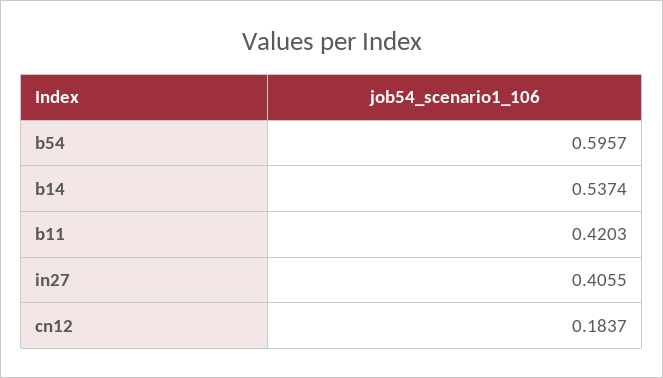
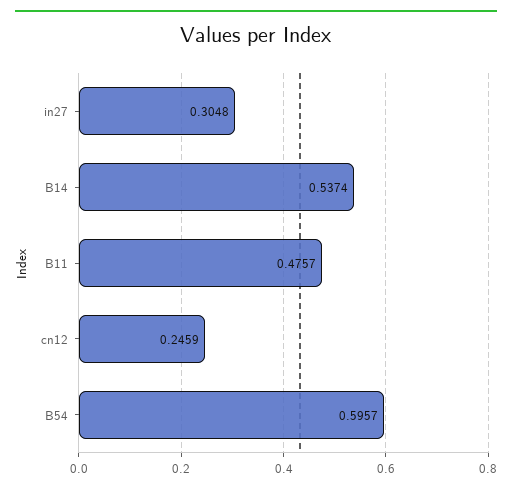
b11: 0.4203 -> 0.4757
in27: 0.4055 -> 0.3048
cn12: 0.1837 -> 0.2459

